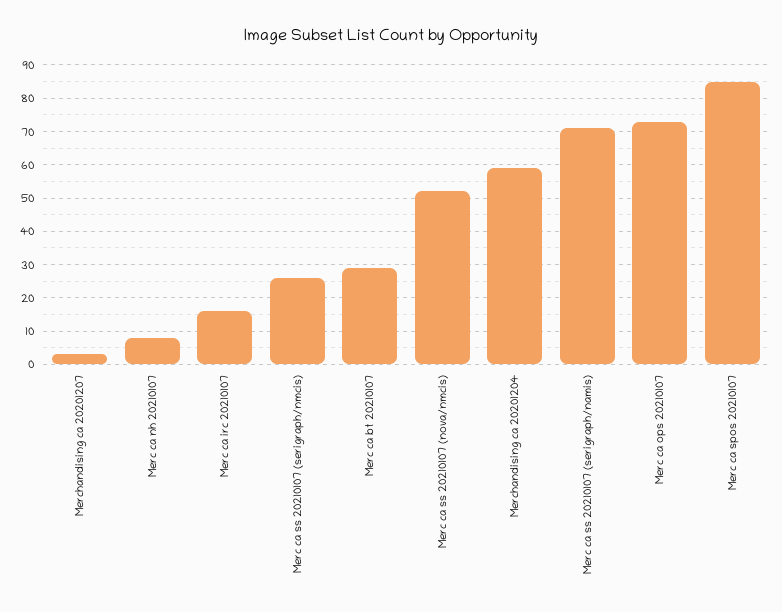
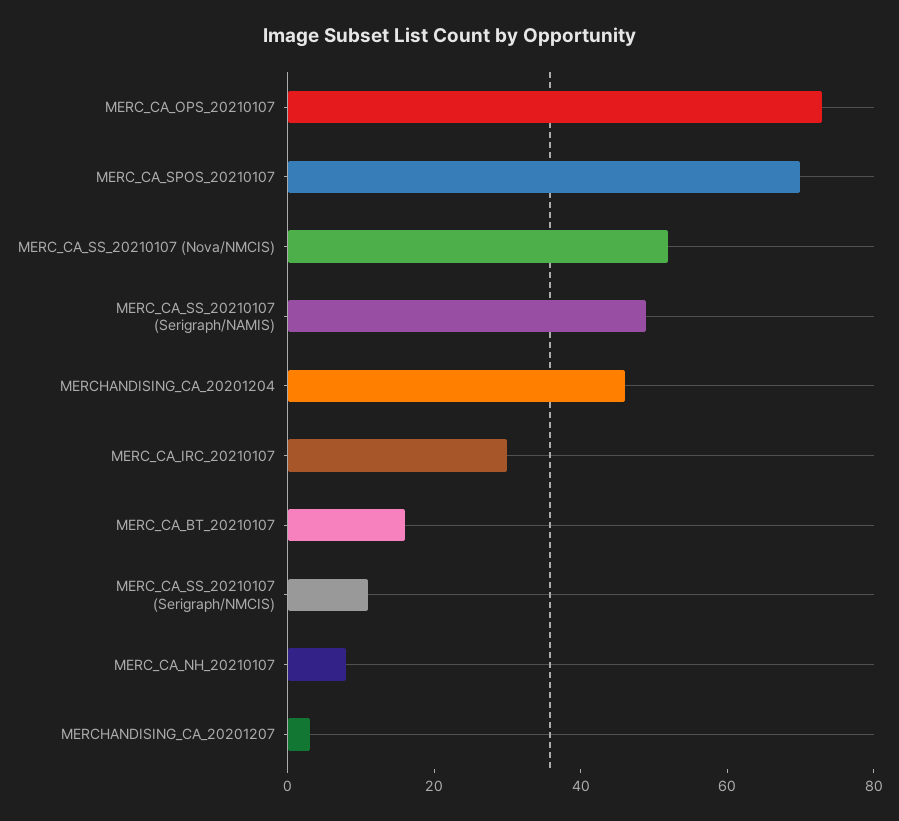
Merc ca irc 20210107: 15 -> 30
Merc ca ss 20210107 (serigraph/nmcis): 25 -> 10
Merc ca bt 20210107: 30 -> 15
Merchandising ca 20201204: 60 -> 45
Merc ca ss 20210107 (serigraph/namis): 70 -> 50
Merc ca spos 20210107: 85 -> 70

